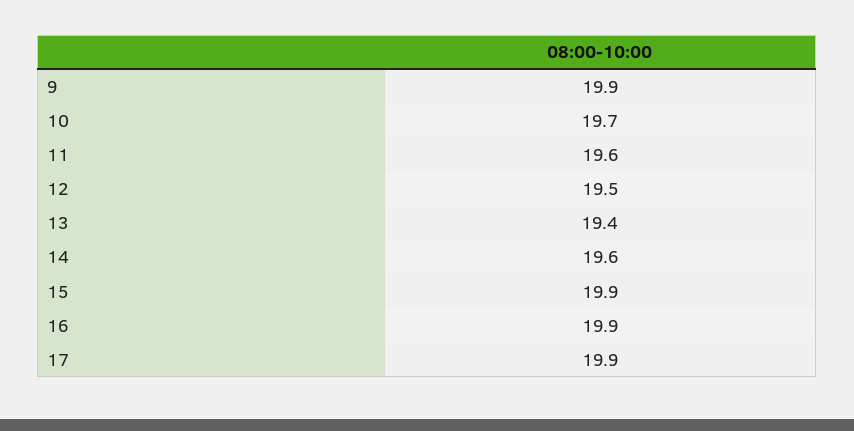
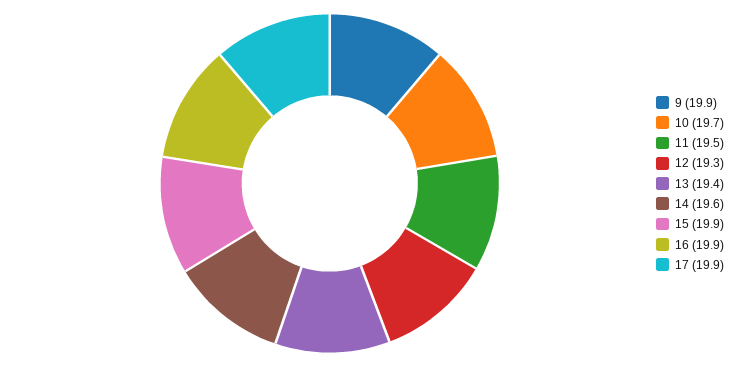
11: 19.6 -> 19.5
12: 19.5 -> 19.3

